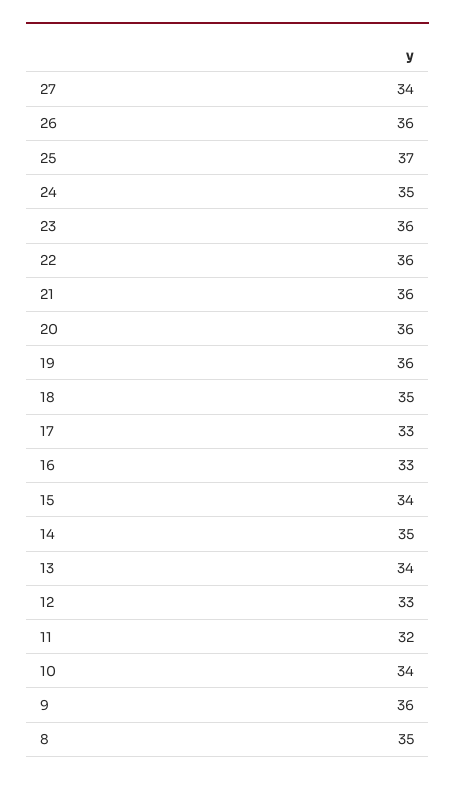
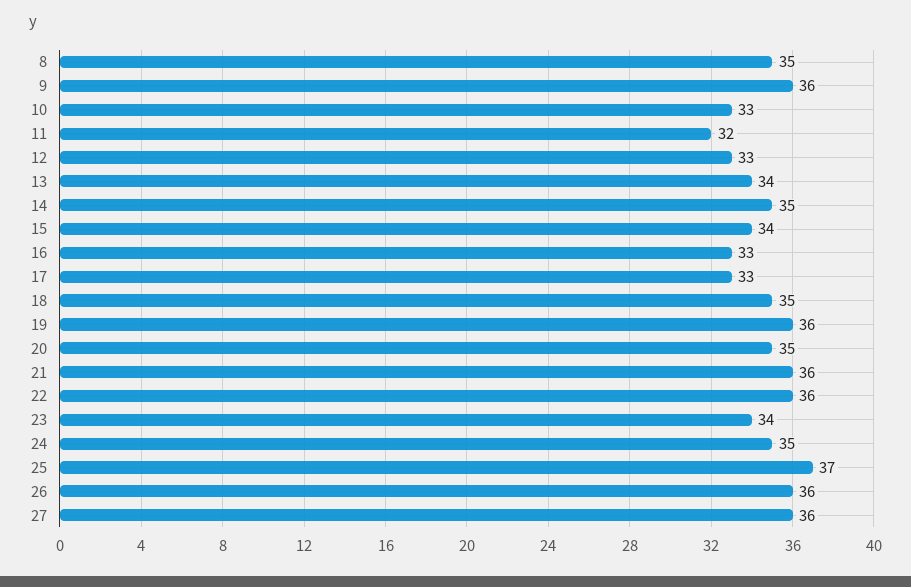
27: 34 -> 36
23: 36 -> 34
20: 36 -> 35
10: 34 -> 33

